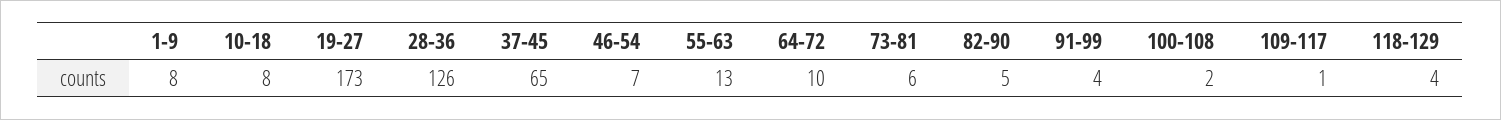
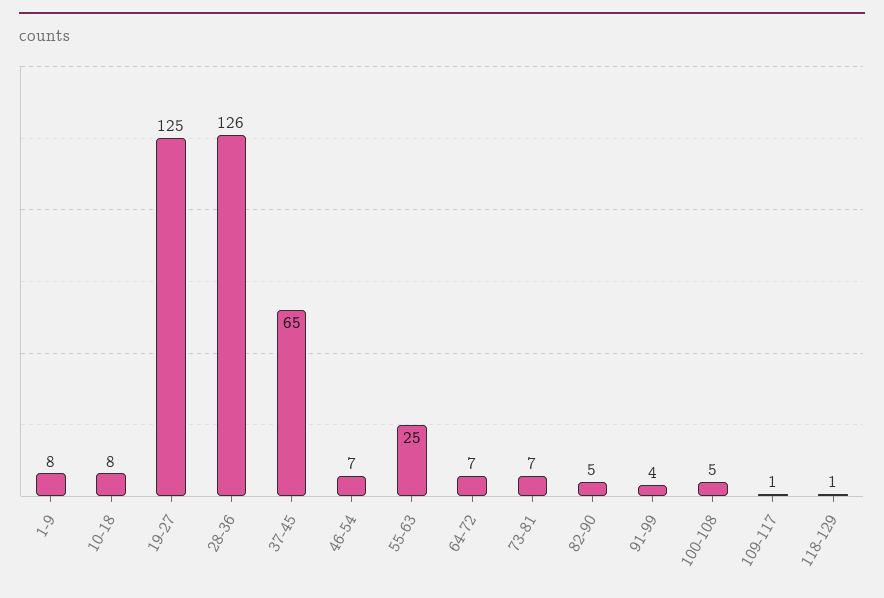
19-27: 173 -> 125
55-63: 13 -> 25
64-72: 10 -> 7
73-81: 6 -> 7
100-108: 2 -> 5
118-129: 4 -> 1

